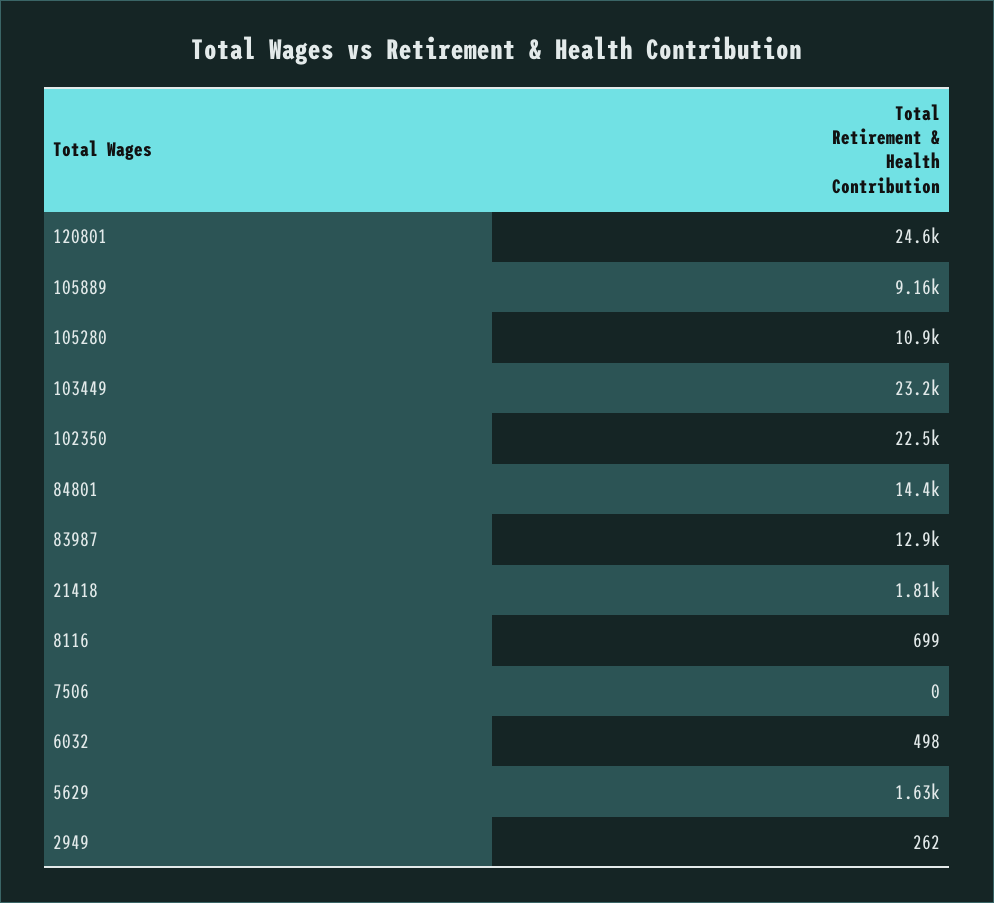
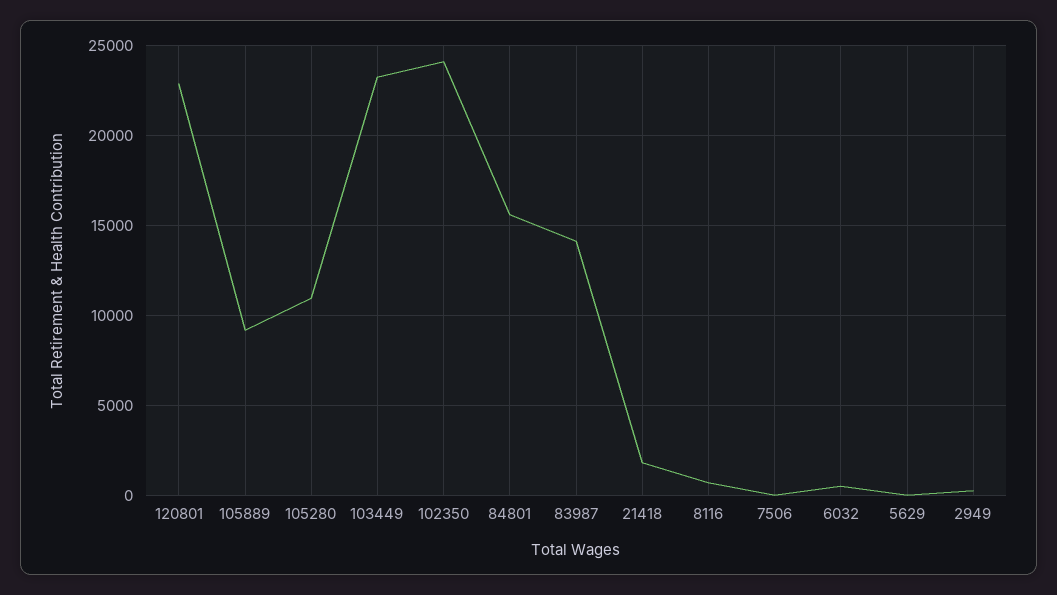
120801: 24600 -> 23000
102350: 22500 -> 24000
84801: 14400 -> 15500
83987: 12900 -> 14000
5629: 1630 -> 0

